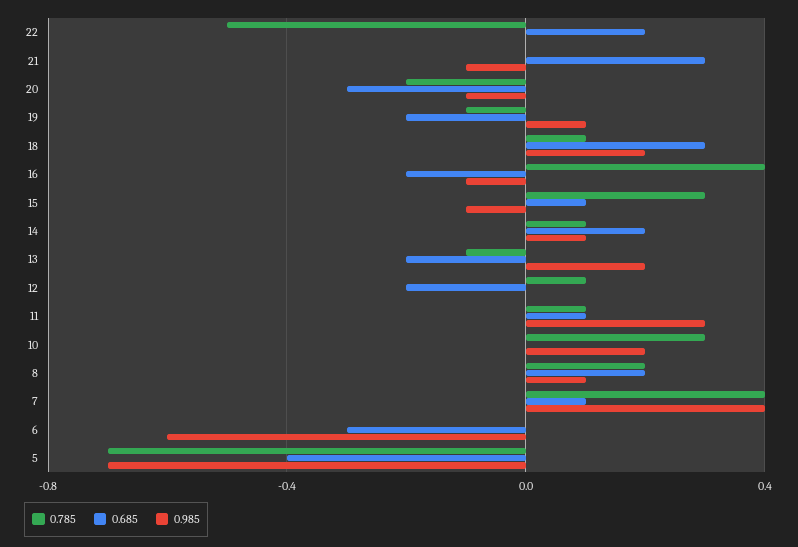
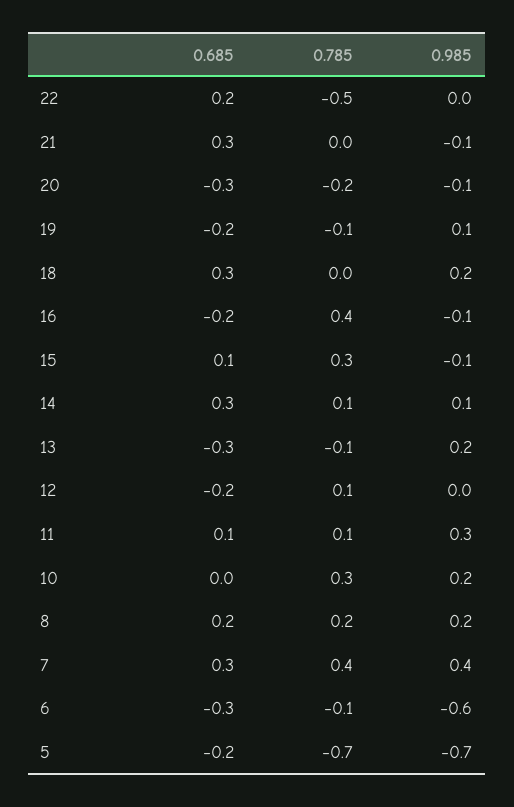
0.785, 18: 0.1 -> 0
0.685, 14: 0.2 -> 0.3
0.685, 13: -0.2 -> -0.3
0.985, 8: 0.1 -> 0.2
0.685, 7: 0.1 -> 0.3
0.785, 6: 0 -> -0.1
0.685, 5: -0.4 -> -0.2

